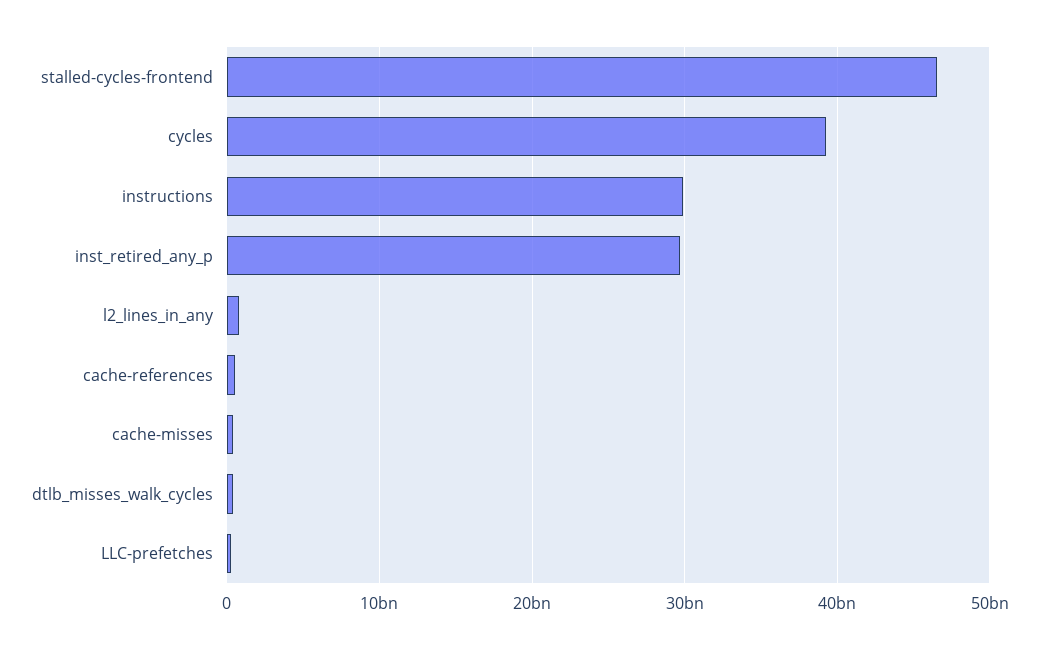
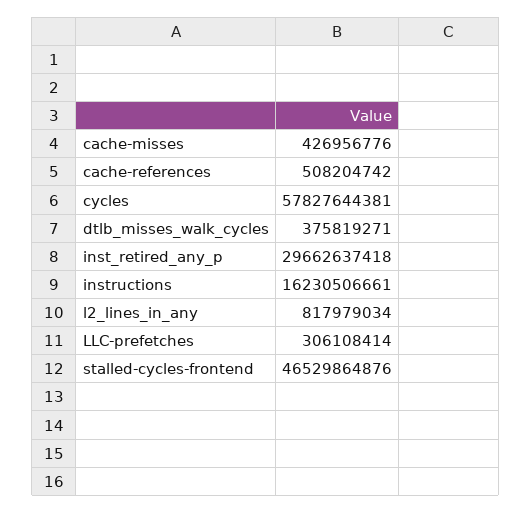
cycles: 39000000000 -> 57827644381
instructions: 30000000000 -> 16230506661

